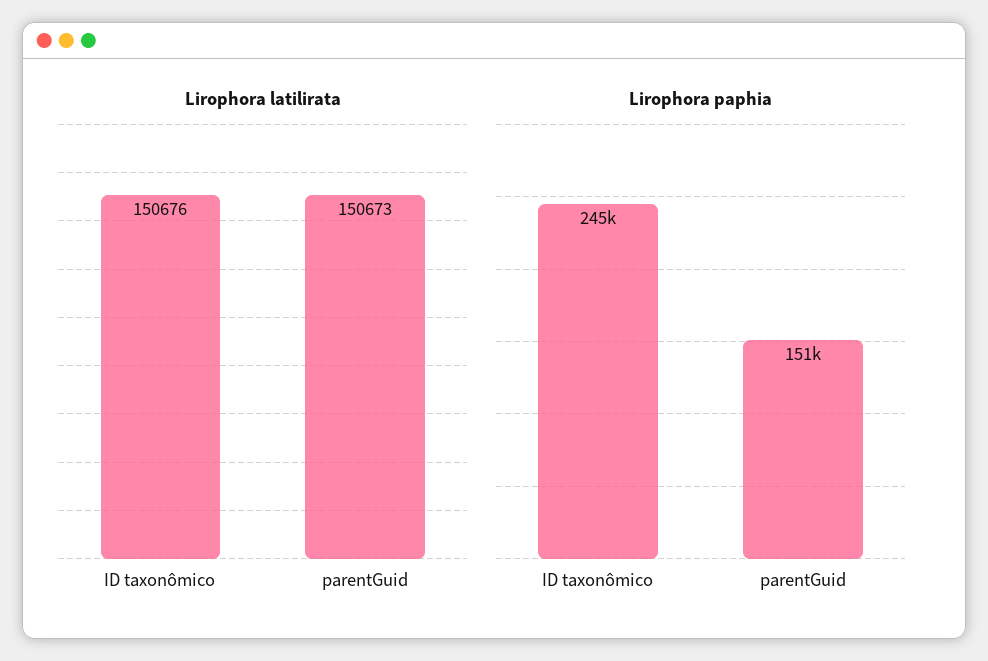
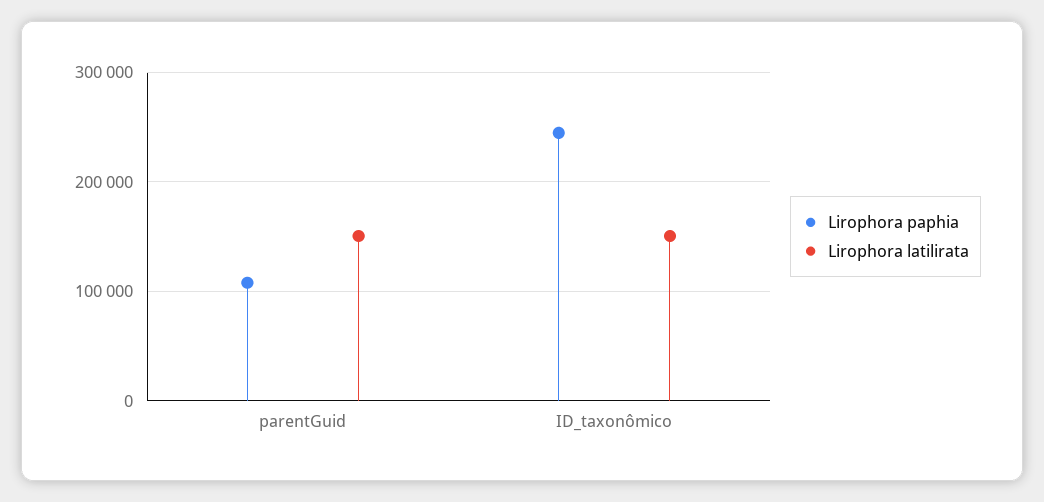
Lirophora paphia, parentGuid: 151000 -> 110000

